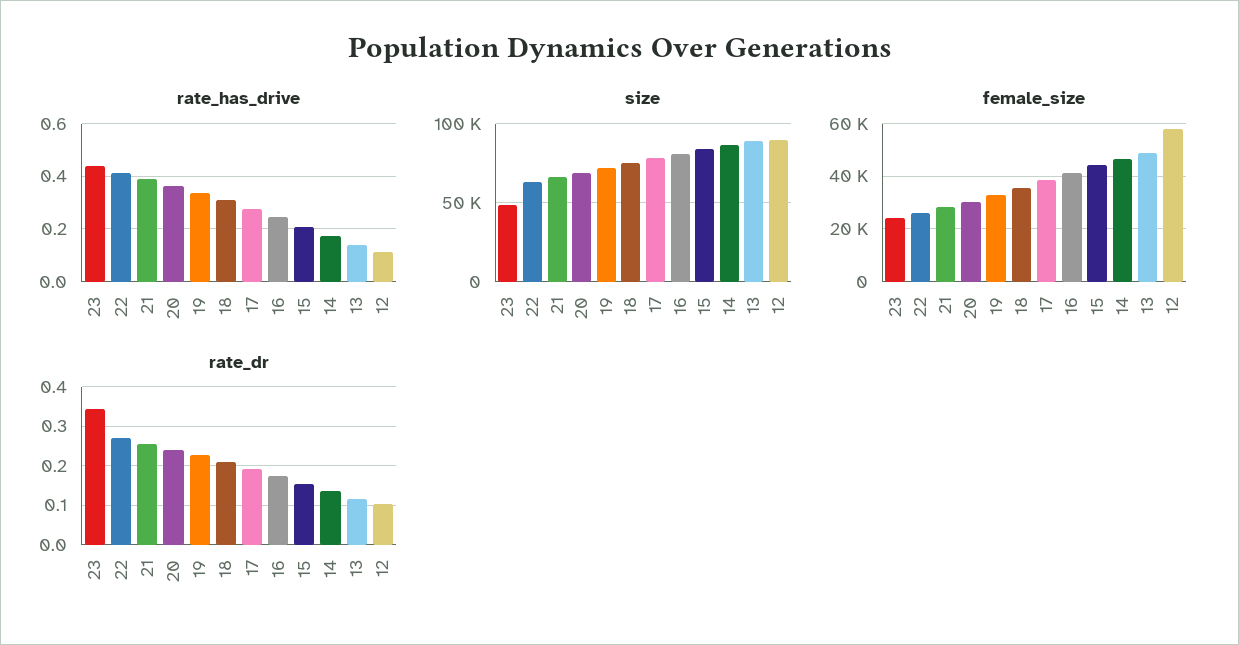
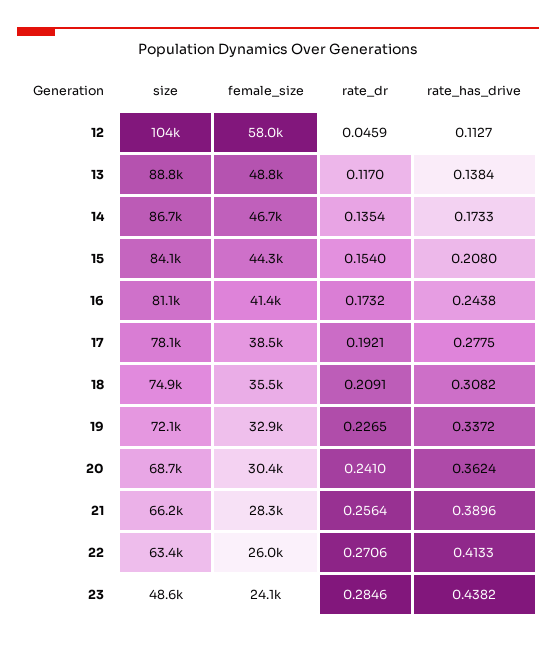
size, 12: 90000 -> 104000
rate_dr, 23: 0.34 -> 0.2846
rate_dr, 12: 0.1 -> 0.0459

